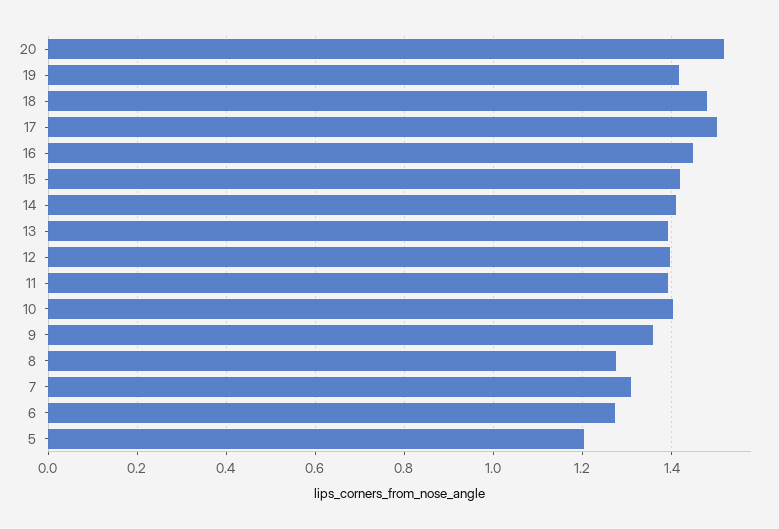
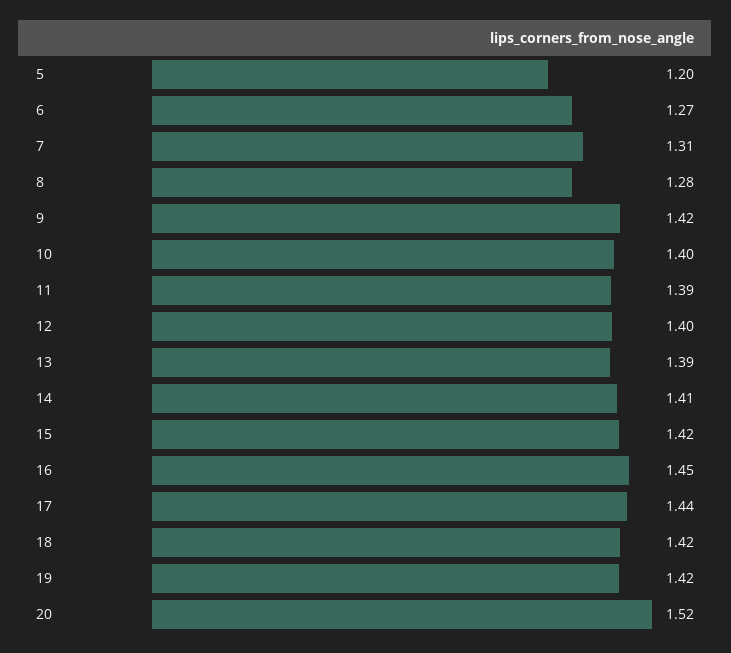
18: 1.48 -> 1.42
17: 1.5 -> 1.44
9: 1.36 -> 1.42

